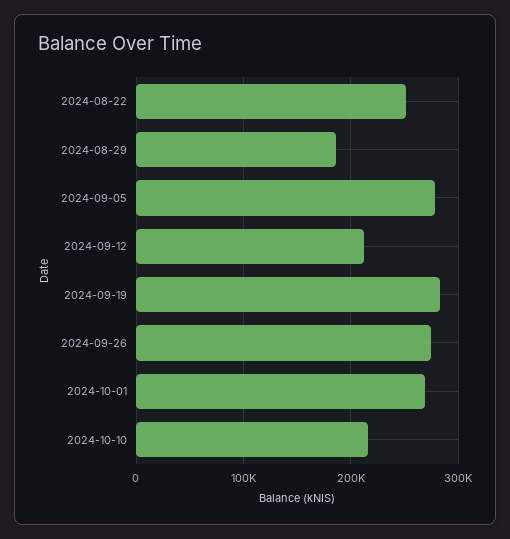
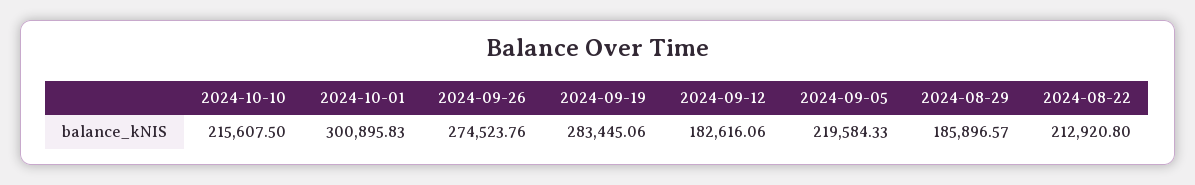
2024-08-22: 250000 -> 212920.8
2024-09-05: 280000 -> 219584.33
2024-09-12: 210000 -> 182616.06
2024-10-01: 270000 -> 300895.83

